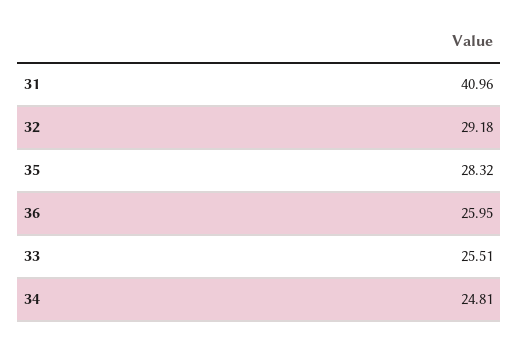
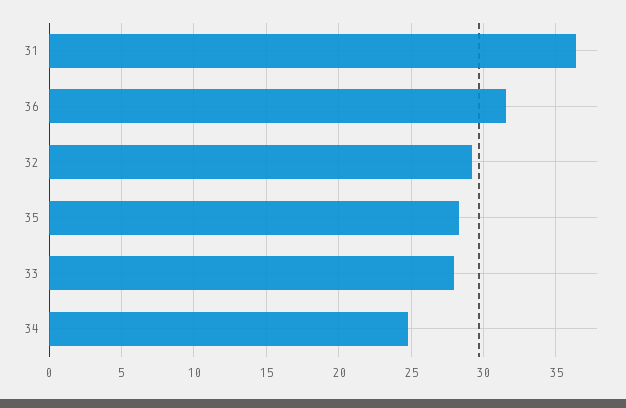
31: 40.96 -> 36.5
36: 25.95 -> 31.5
33: 25.51 -> 28

